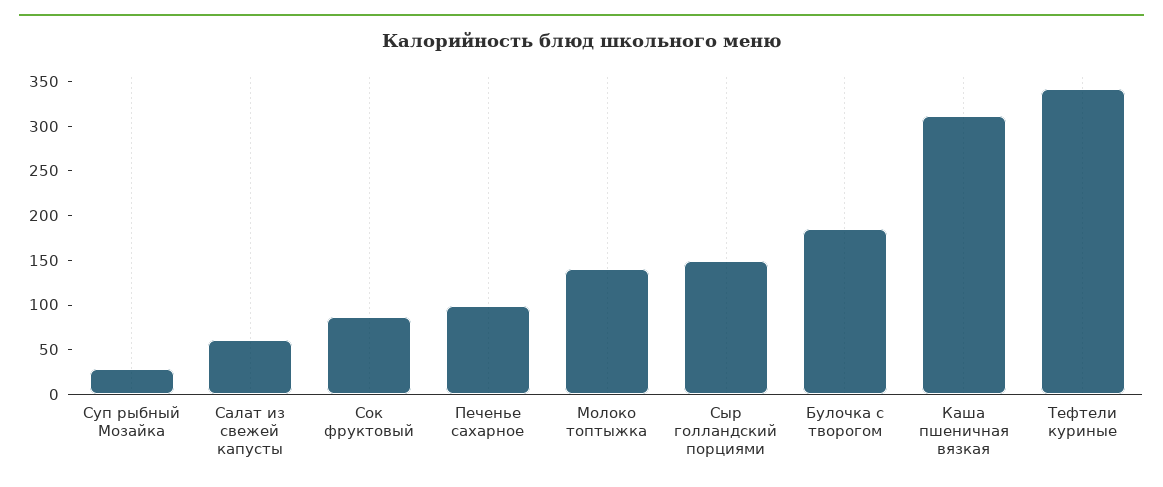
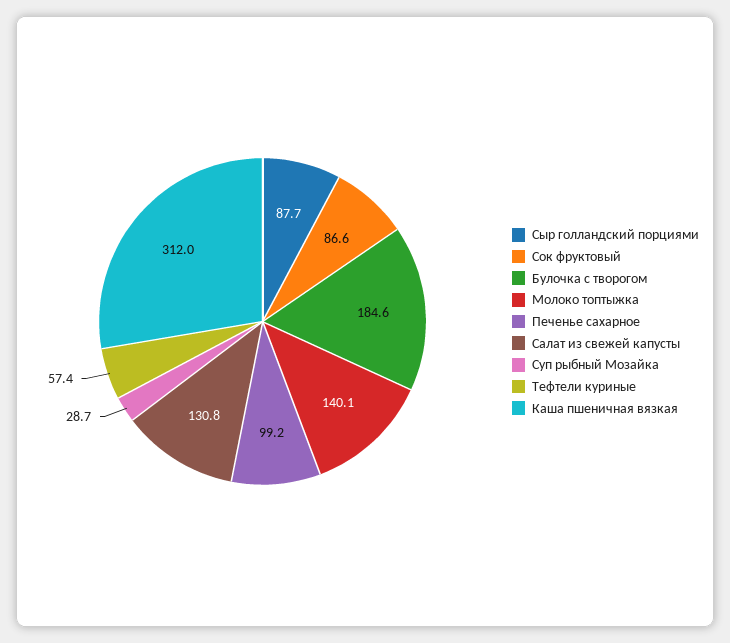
Салат из свежей капусты: 60 -> 130.8
Сыр голландский порциями: 150 -> 87.7
Тефтели куриные: 340 -> 57.4

